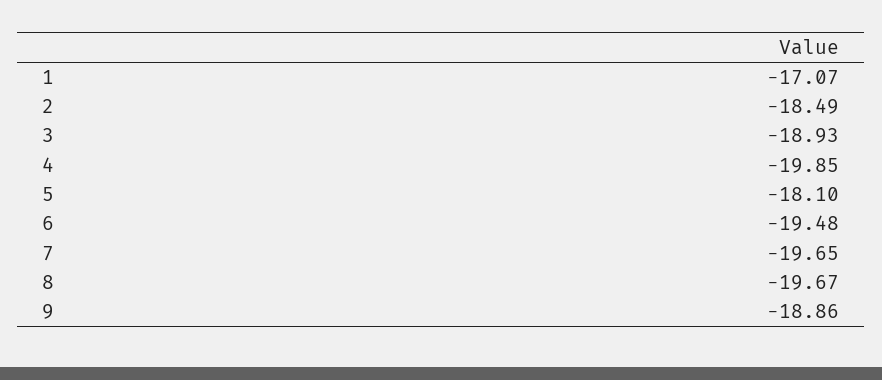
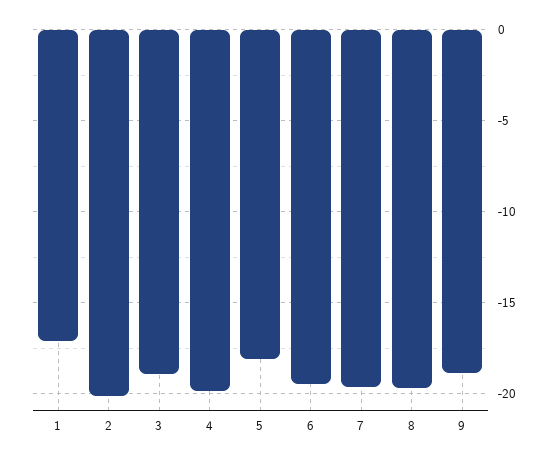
2: -18.49 -> -20

